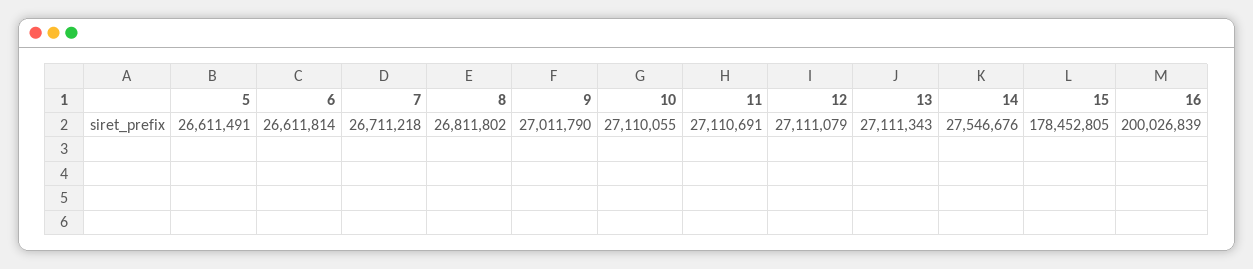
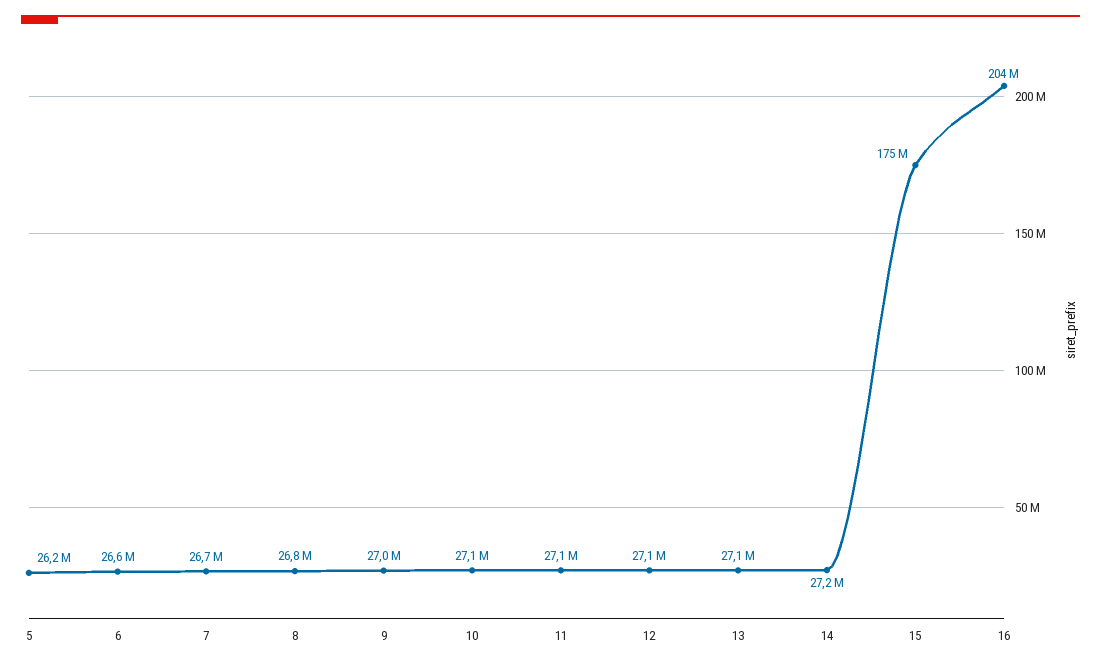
5: 26611491 -> 26200000
14: 27546676 -> 27200000
15: 178452805 -> 175000000
16: 200026839 -> 204000000

